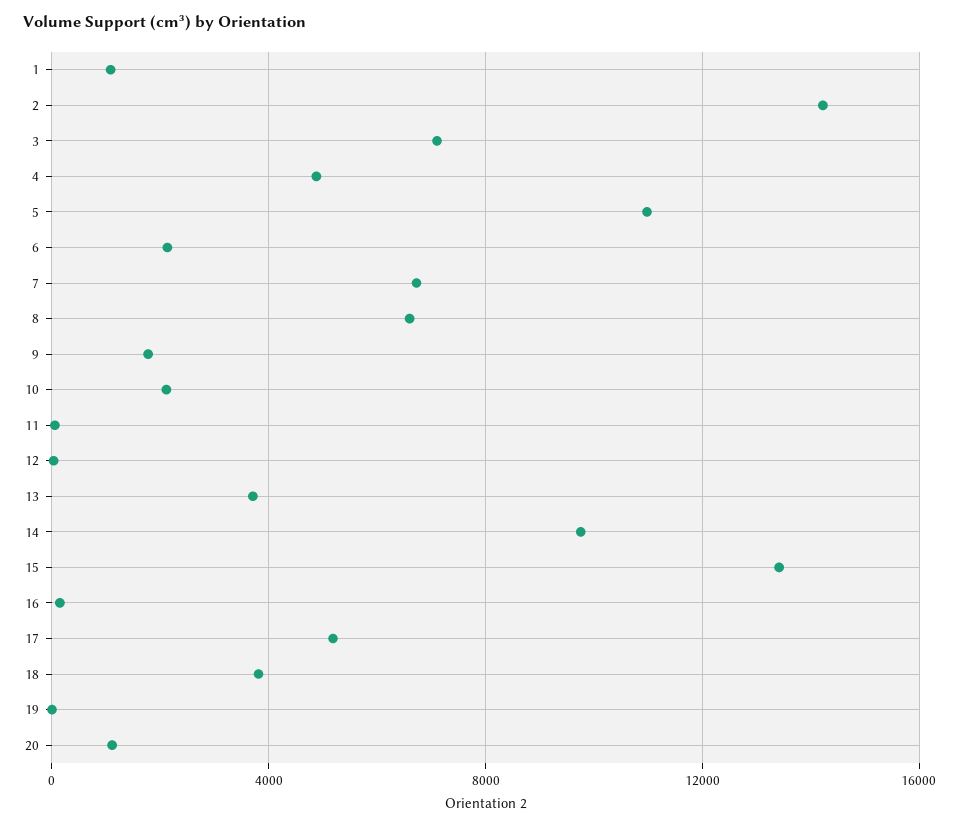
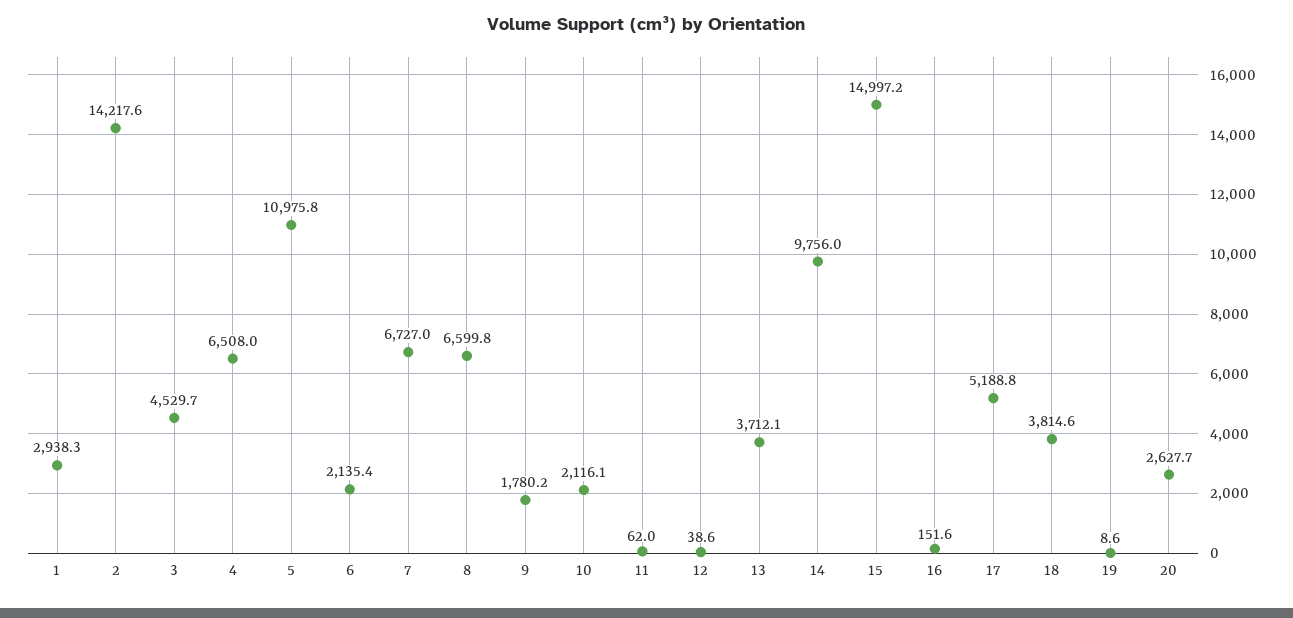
1: 1000 -> 2938.3
3: 7000 -> 4529.7
4: 5000 -> 6508
15: 13500 -> 14997.2
20: 1000 -> 2627.7

